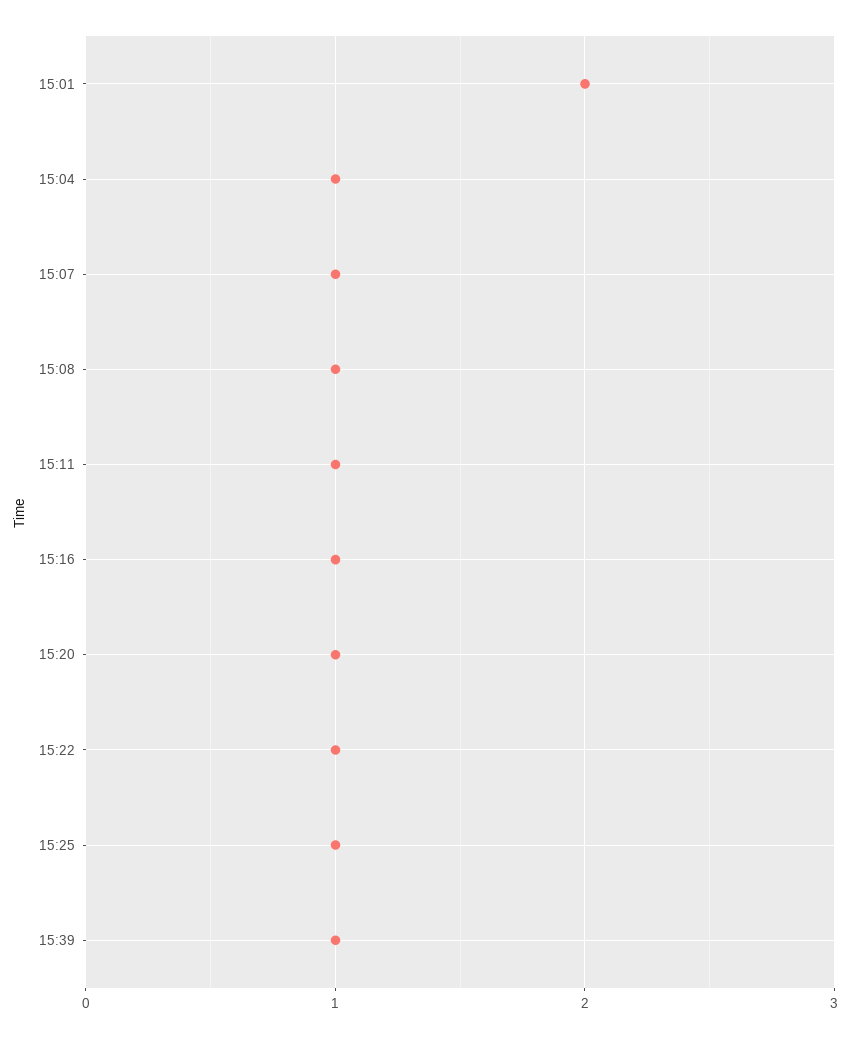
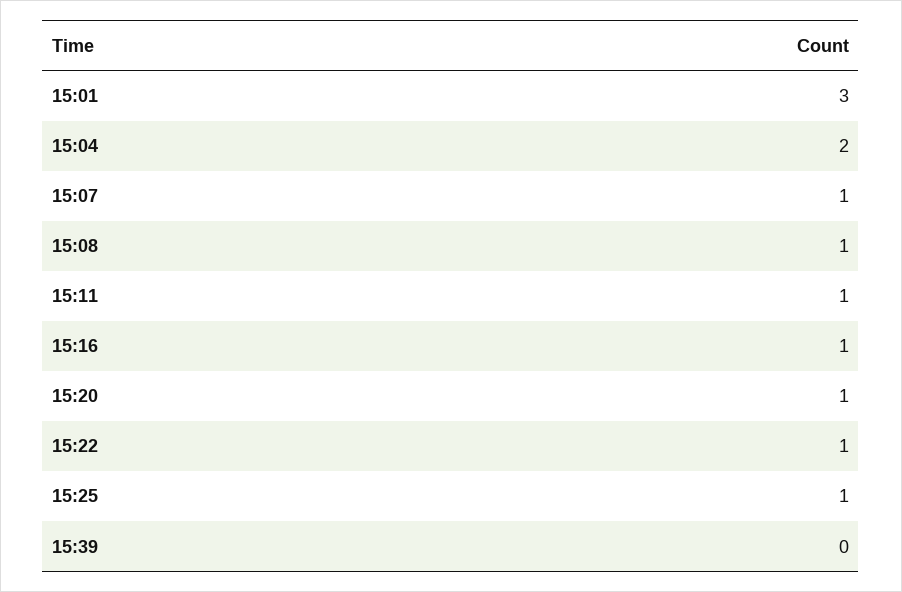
15:01: 2 -> 3
15:04: 1 -> 2
15:39: 1 -> 0

